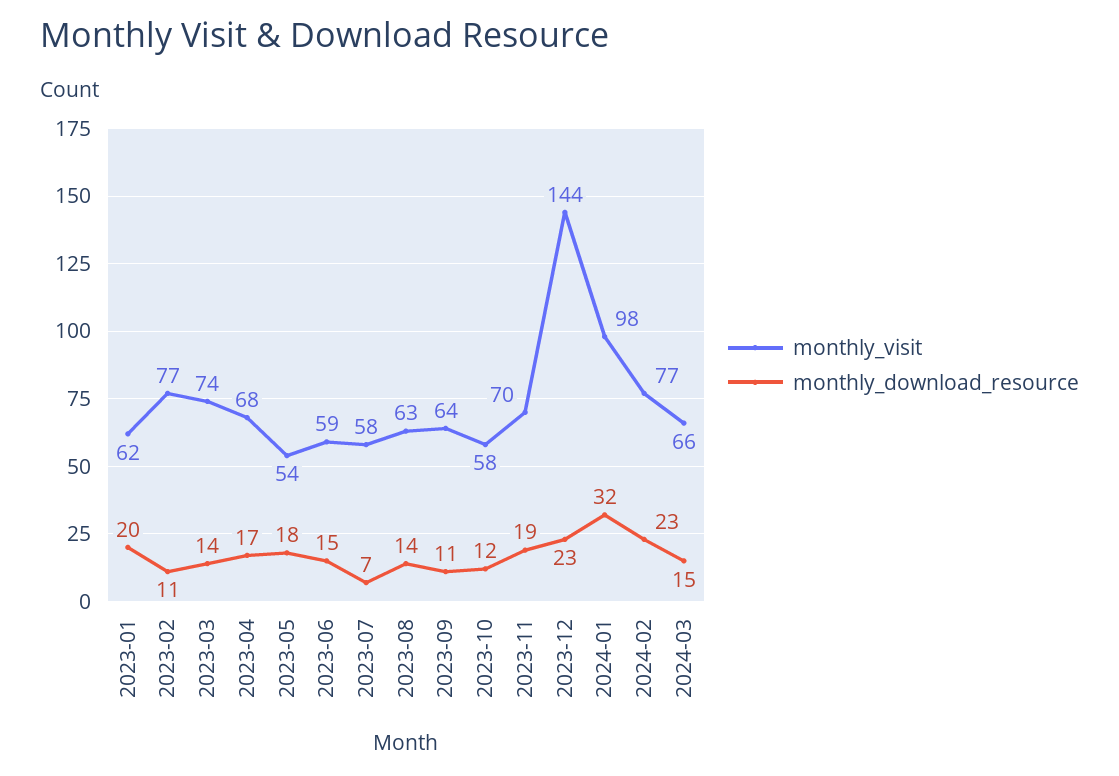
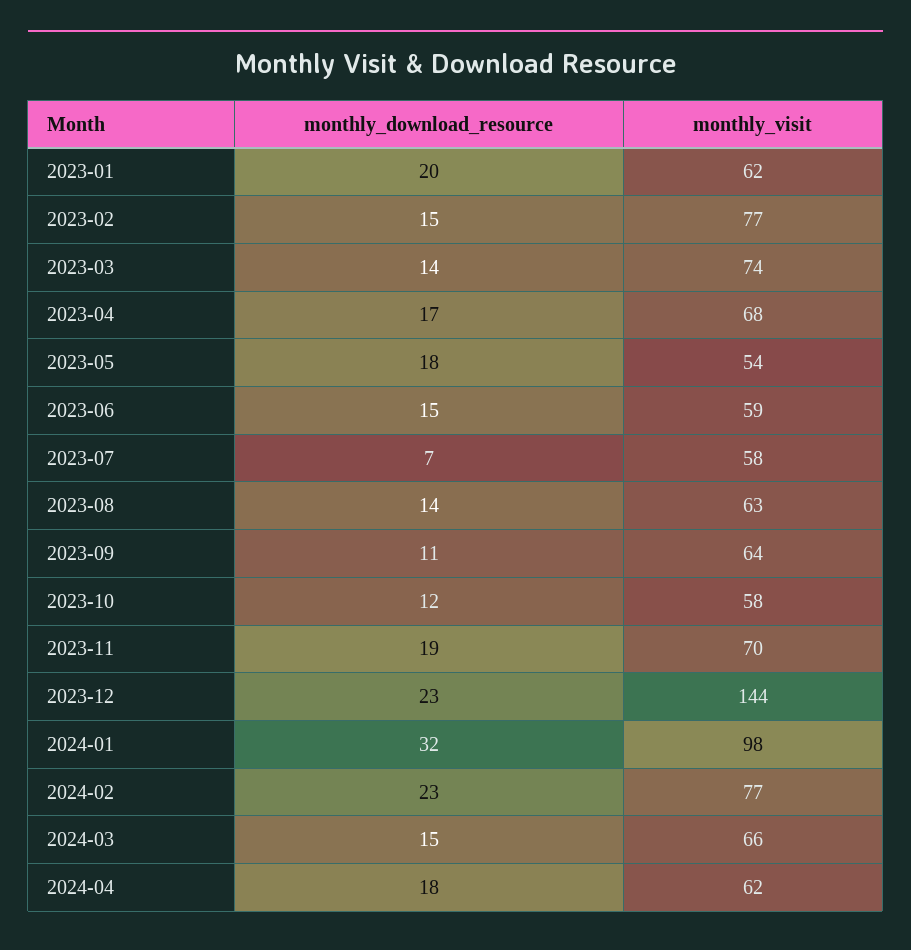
monthly_download_resource, 2023-02: 11 -> 15
monthly_download_resource, 2024-04: none -> 18
monthly_visit, 2024-04: none -> 62

